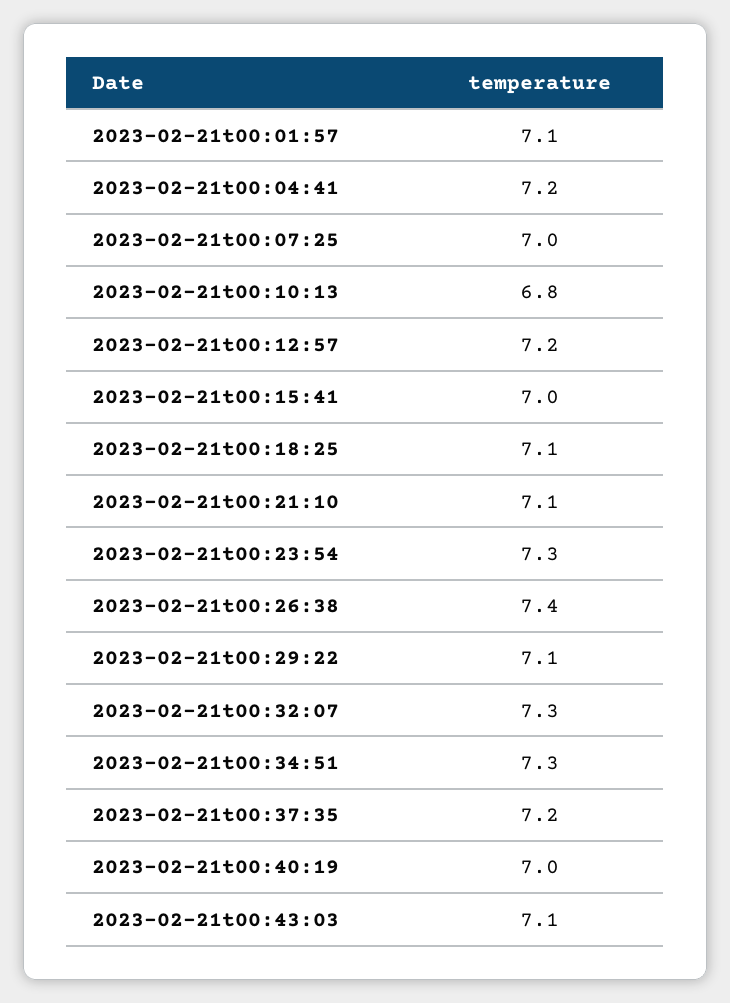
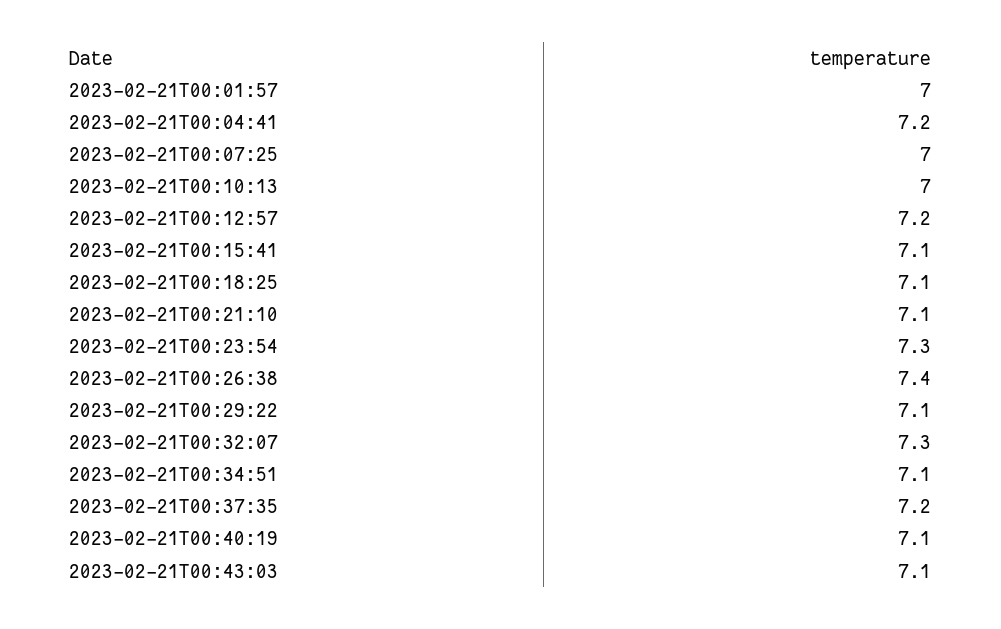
2023-02-21t00:01:57: 7.1 -> 7
2023-02-21t00:10:13: 6.8 -> 7
2023-02-21t00:15:41: 7 -> 7.1
2023-02-21t00:34:51: 7.3 -> 7.1
2023-02-21t00:40:19: 7 -> 7.1

